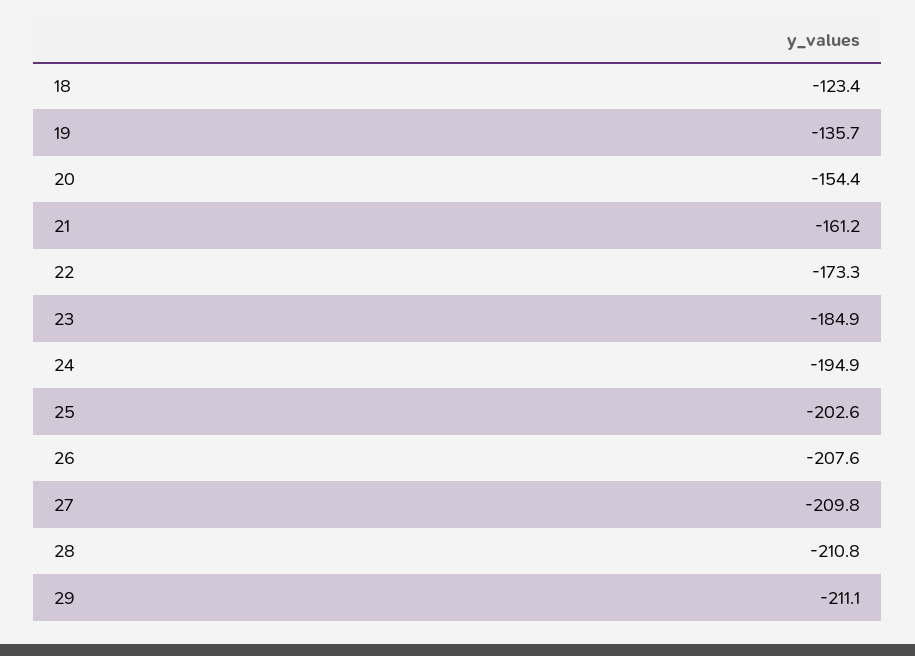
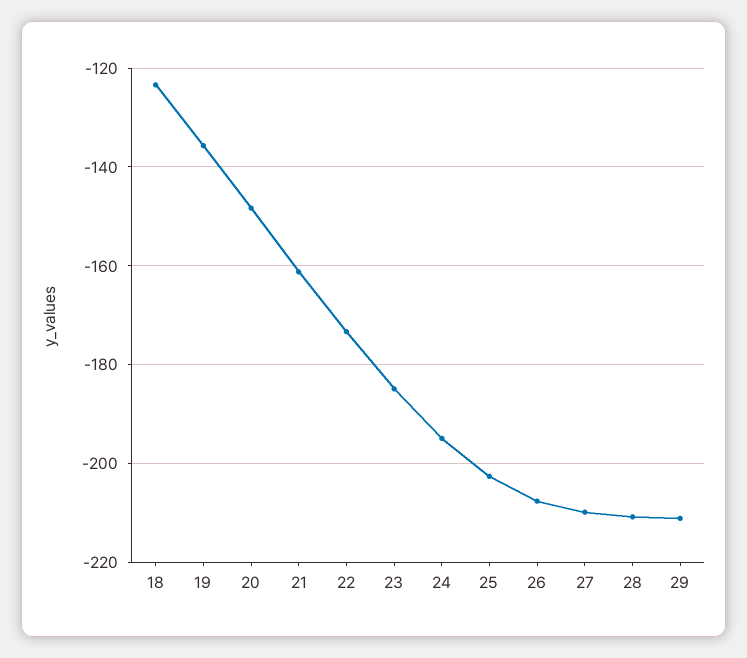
20: -154.4 -> -148

